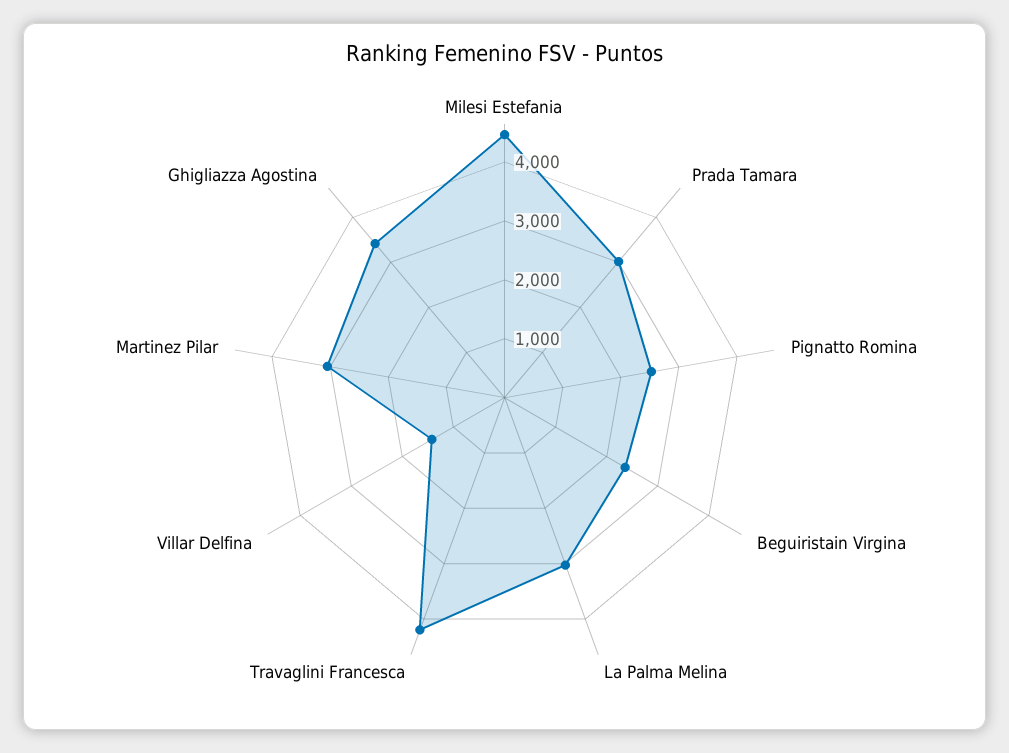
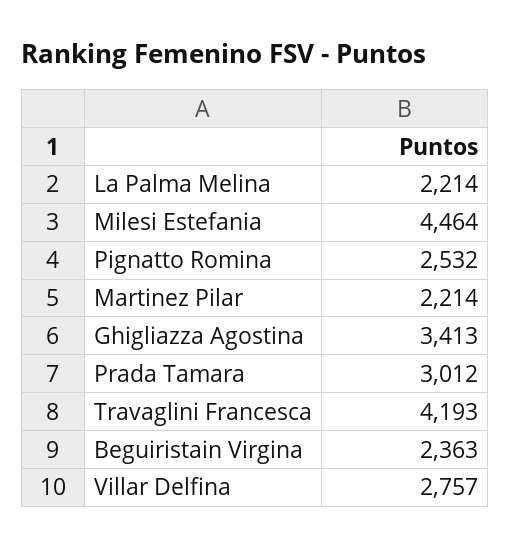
La Palma Melina: 3000 -> 2214
Villar Delfina: 1400 -> 2757
Martinez Pilar: 3000 -> 2214

